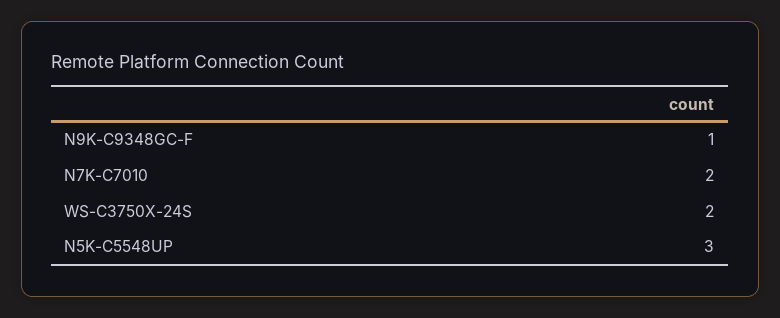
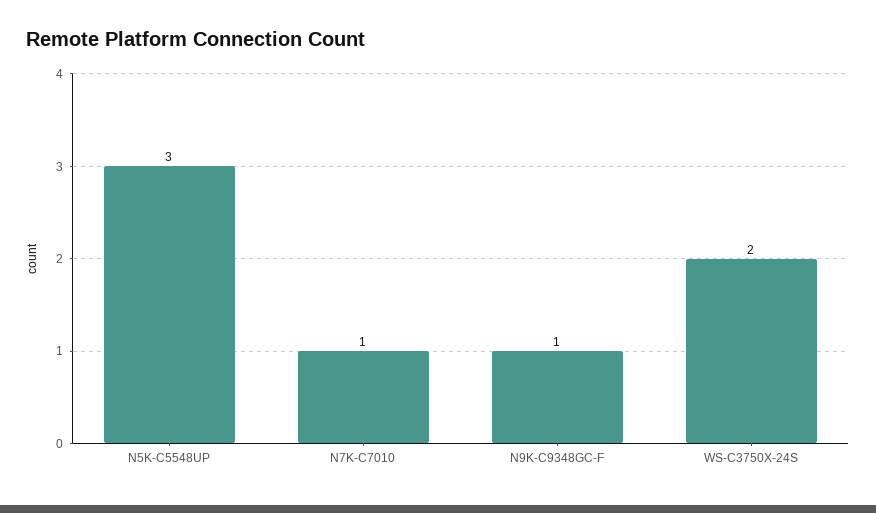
N7K-C7010: 2 -> 1

